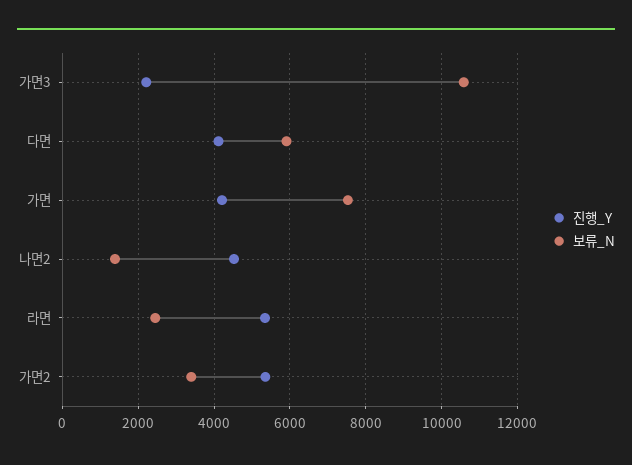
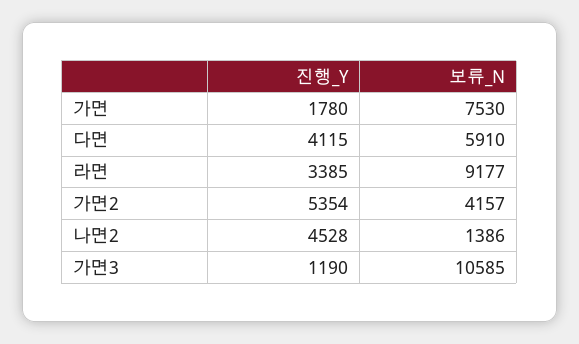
진행_Y, 가면3: 2200 -> 1190
진행_Y, 가면: 4200 -> 1780
진행_Y, 라면: 5400 -> 3385
보류_N, 라면: 2400 -> 9177
보류_N, 가면2: 3400 -> 4157

